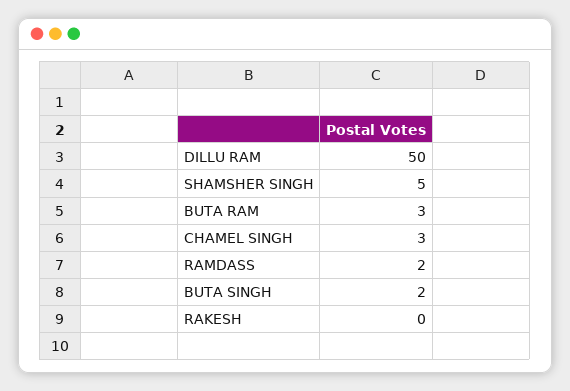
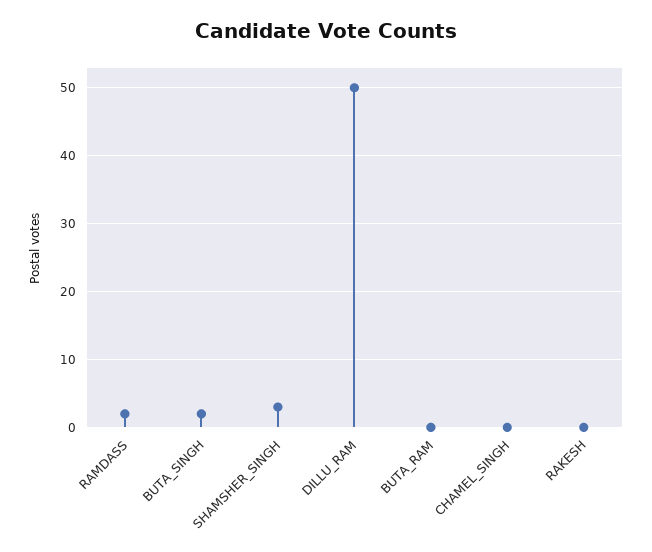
SHAMSHER SINGH: 5 -> 3
BUTA RAM: 3 -> 0
CHAMEL SINGH: 3 -> 0

